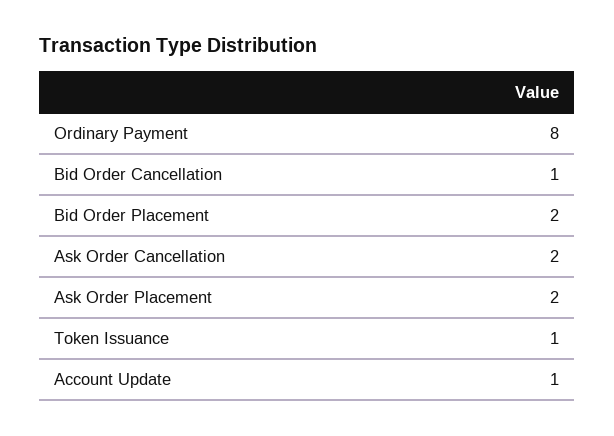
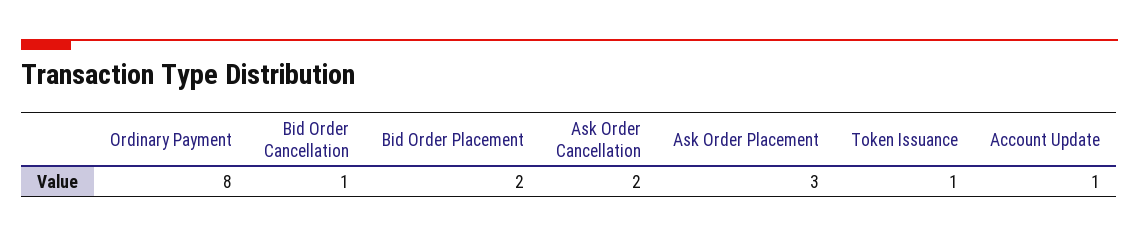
Ask Order Placement: 2 -> 3

